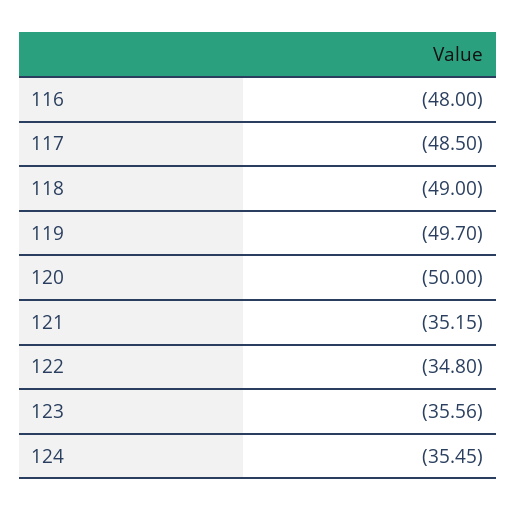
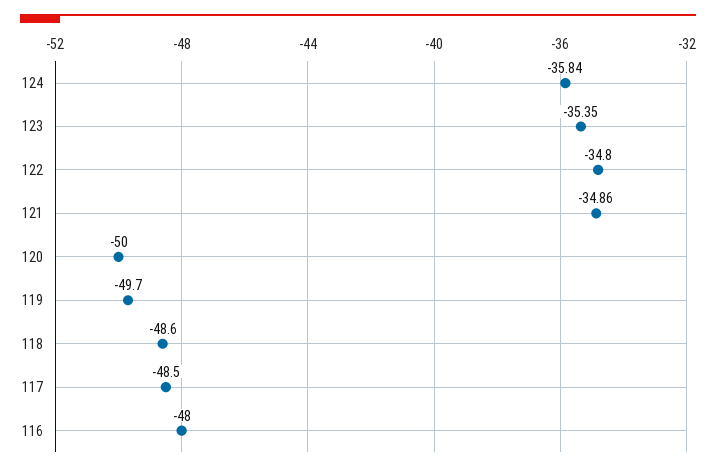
118: -49 -> -48.6
121: -35.15 -> -34.86
123: -35.56 -> -35.35
124: -35.45 -> -35.84

